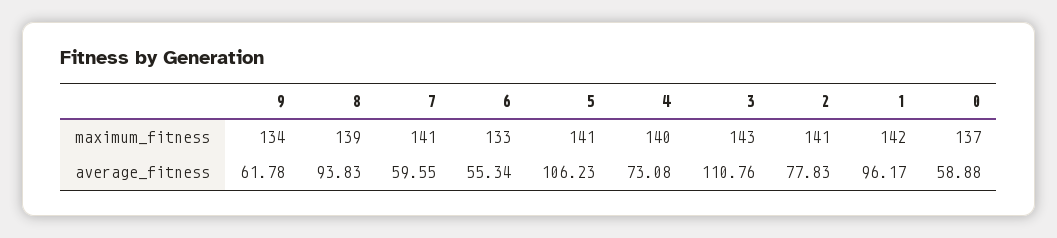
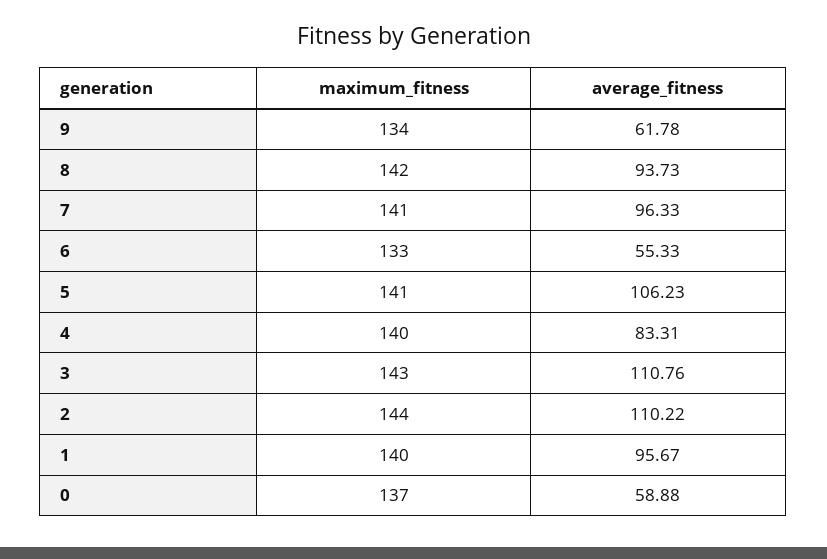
8, maximum_fitness: 139 -> 142
2, maximum_fitness: 141 -> 144
1, maximum_fitness: 142 -> 140
8, average_fitness: 93.83 -> 93.73
7, average_fitness: 59.55 -> 96.33
6, average_fitness: 55.34 -> 55.33
4, average_fitness: 73.08 -> 83.31
2, average_fitness: 77.83 -> 110.22
1, average_fitness: 96.17 -> 95.67

